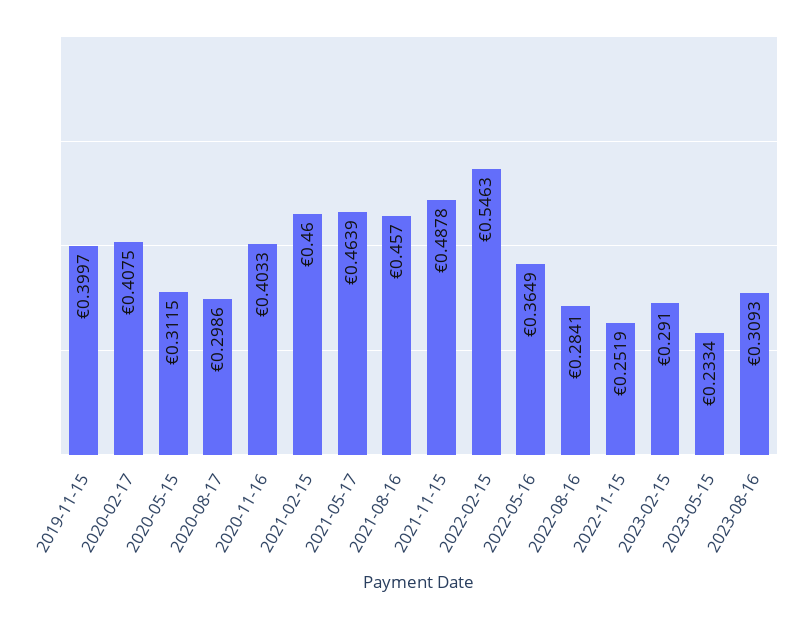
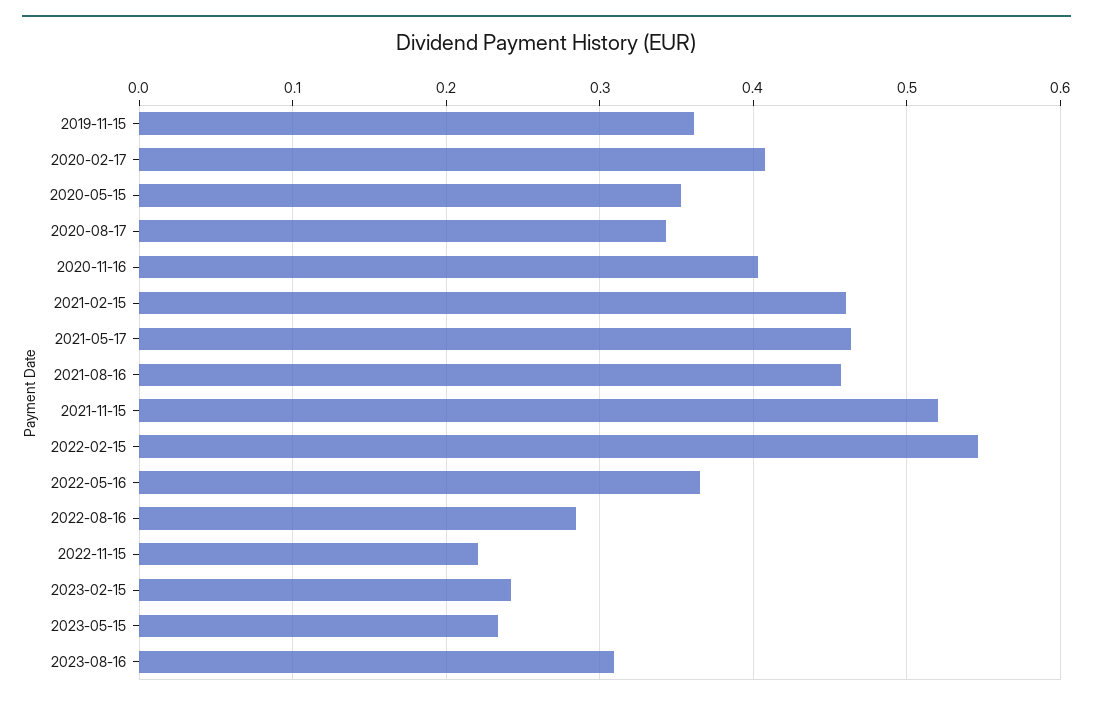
2019-11-15: 0.3997 -> 0.36
2020-05-15: 0.3115 -> 0.35
2020-08-17: 0.2986 -> 0.34
2021-11-15: 0.4878 -> 0.52
2022-11-15: 0.2519 -> 0.22
2023-02-15: 0.291 -> 0.24

